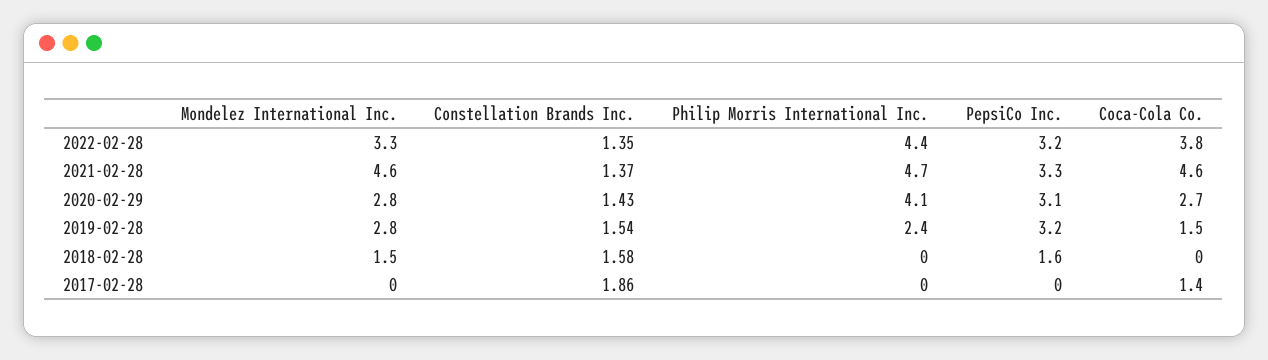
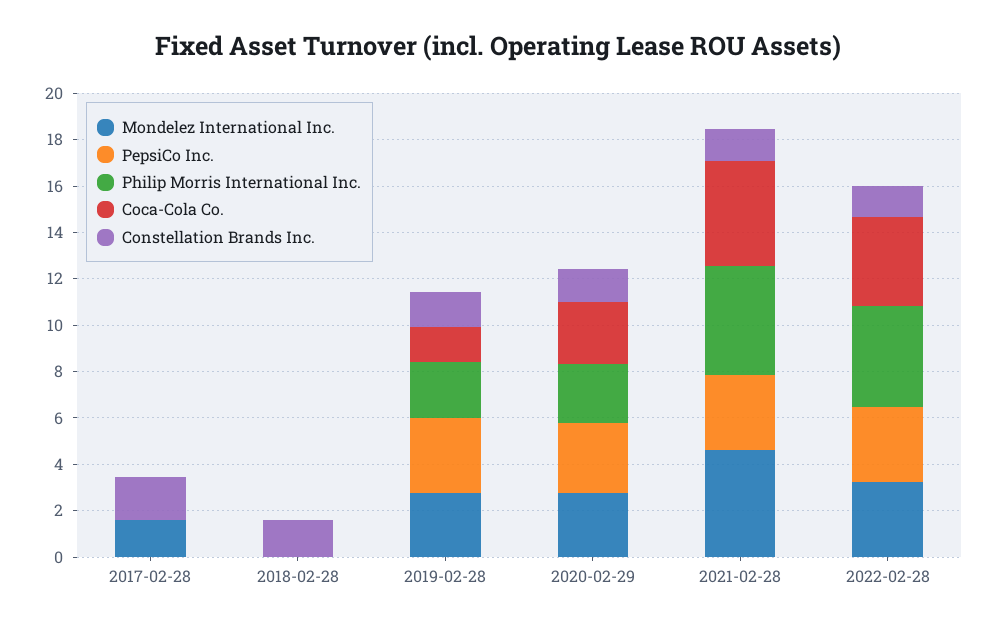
Philip Morris International Inc., 2020-02-29: 4.1 -> 2.5
Mondelez International Inc., 2018-02-28: 1.5 -> 0
PepsiCo Inc., 2018-02-28: 1.6 -> 0
Mondelez International Inc., 2017-02-28: 0 -> 1.5
Coca-Cola Co., 2017-02-28: 1.4 -> 0

